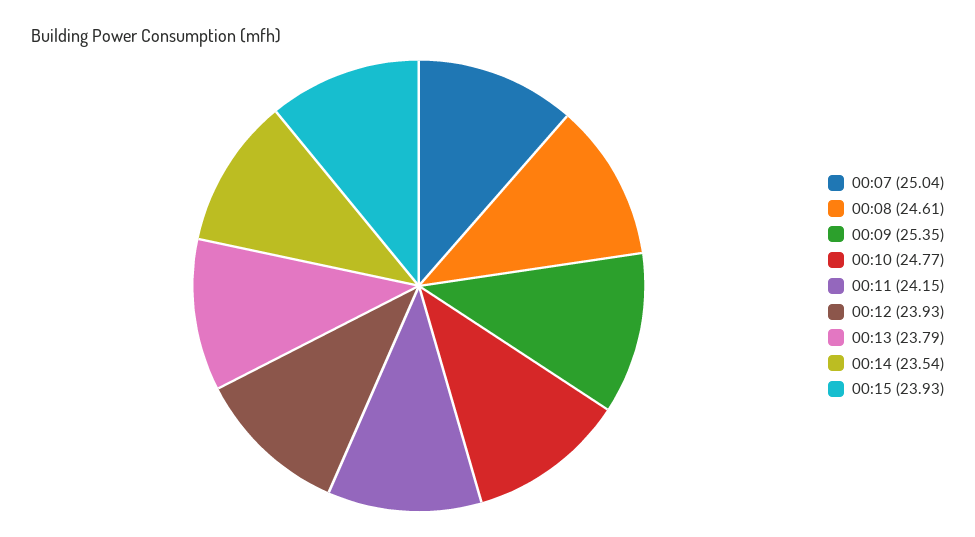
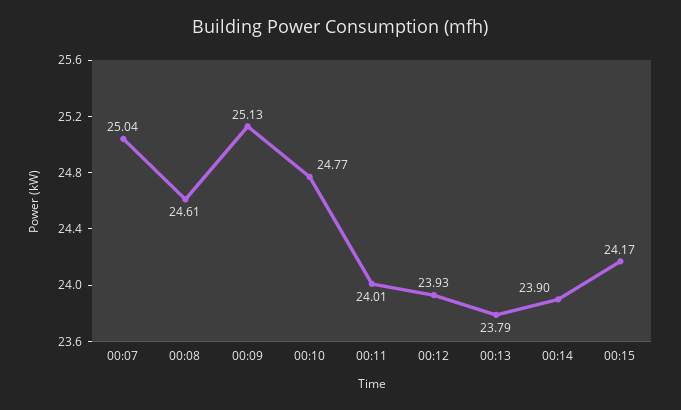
00:09: 25.35 -> 25.13
00:11: 24.15 -> 24.01
00:14: 23.54 -> 23.9
00:15: 23.93 -> 24.17

